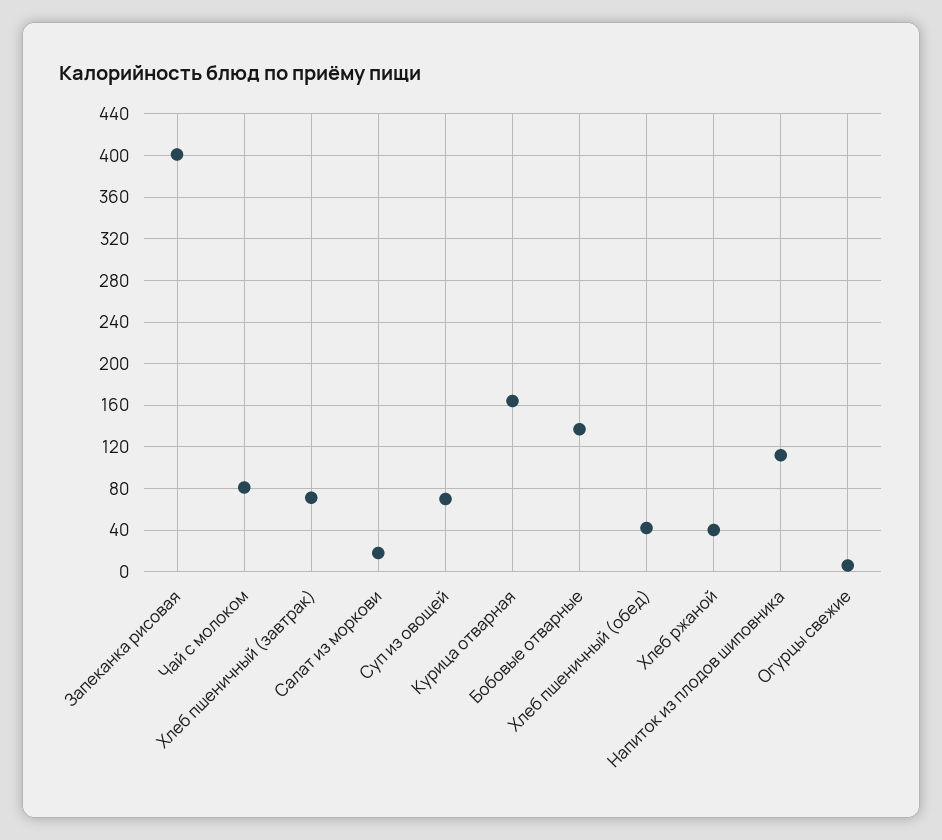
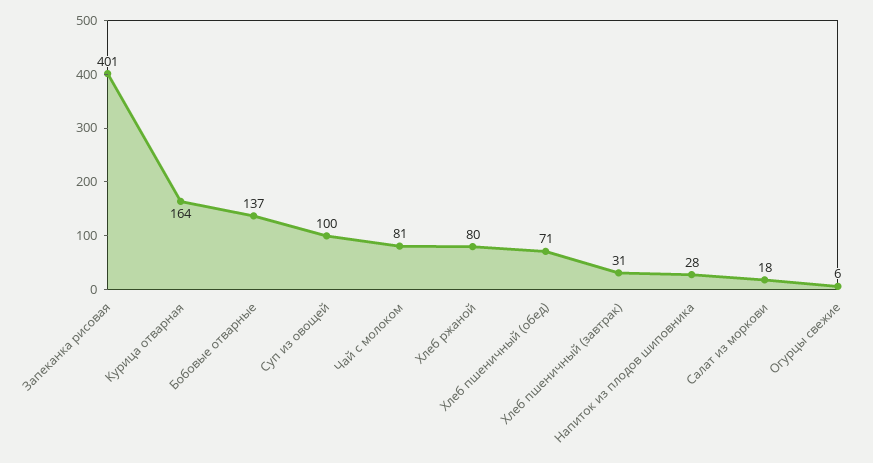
Хлеб пшеничный (завтрак): 70 -> 31
Суп из овощей: 70 -> 100
Хлеб пшеничный (обед): 40 -> 71
Хлеб ржаной: 40 -> 80
Напиток из плодов шиповника: 110 -> 28

